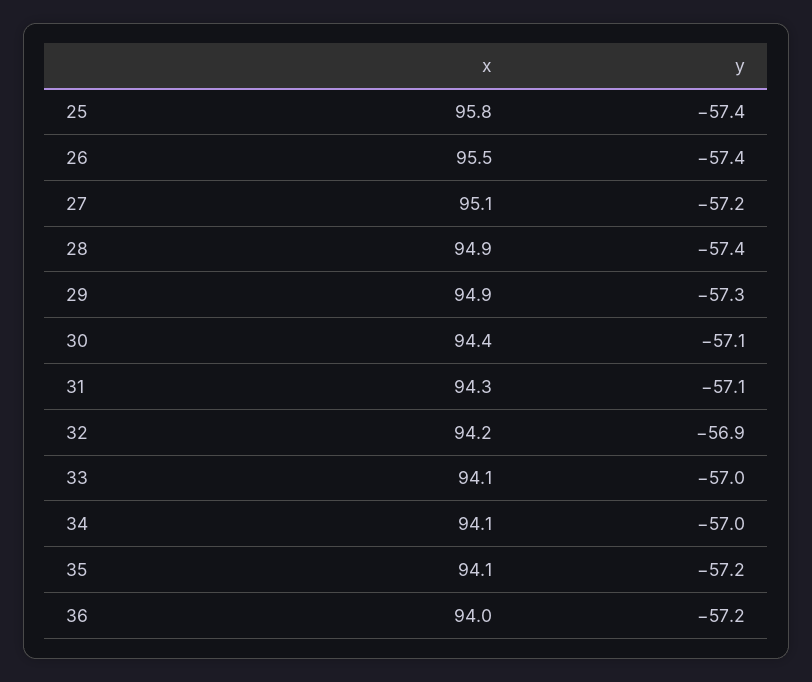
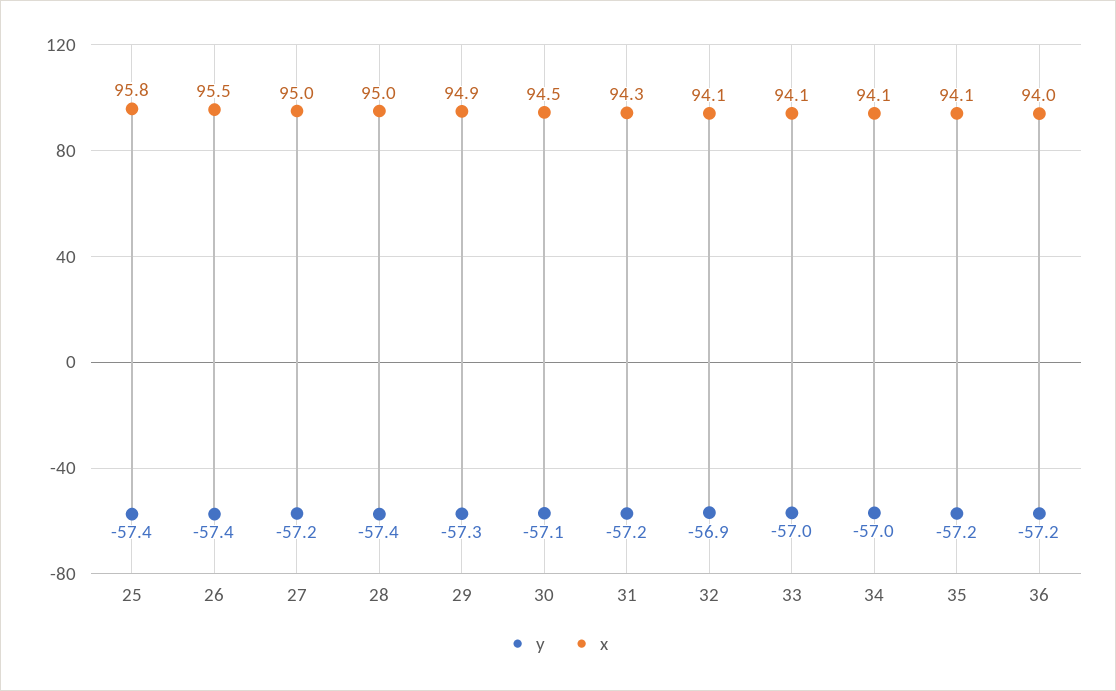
x, 27: 95.1 -> 95
x, 28: 94.9 -> 95
x, 30: 94.4 -> 94.5
y, 31: -57.1 -> -57.2
x, 32: 94.2 -> 94.1

